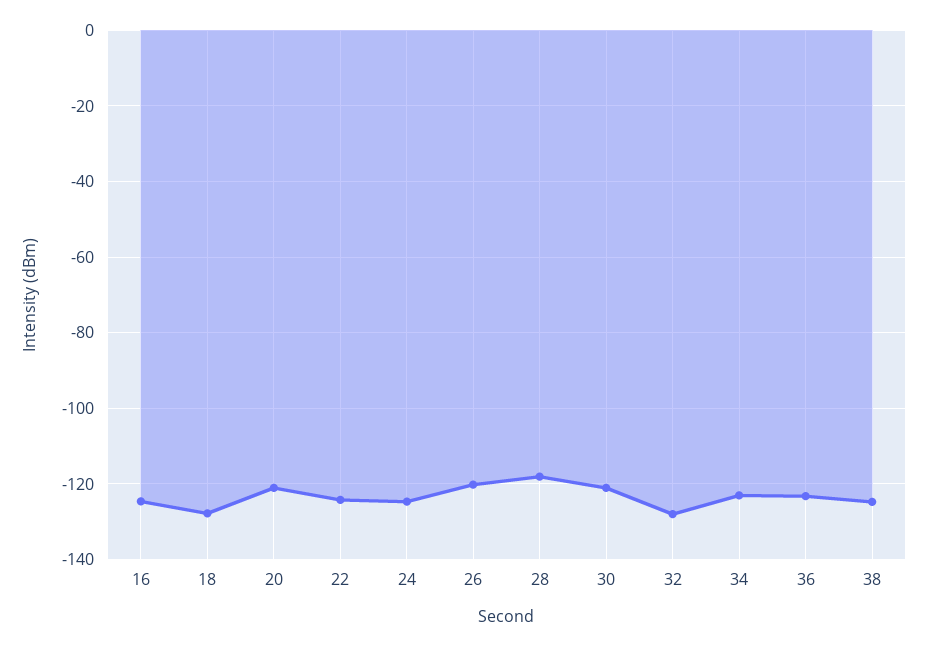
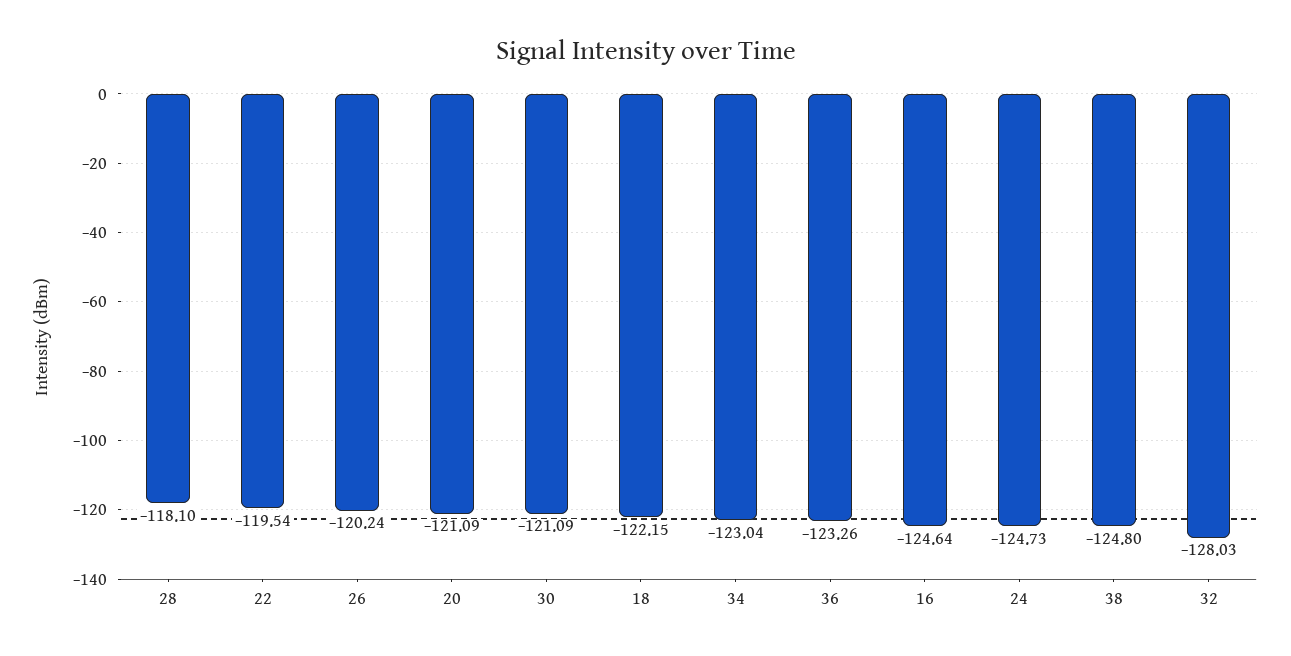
18: -128 -> -122.15
22: -124 -> -119.54

